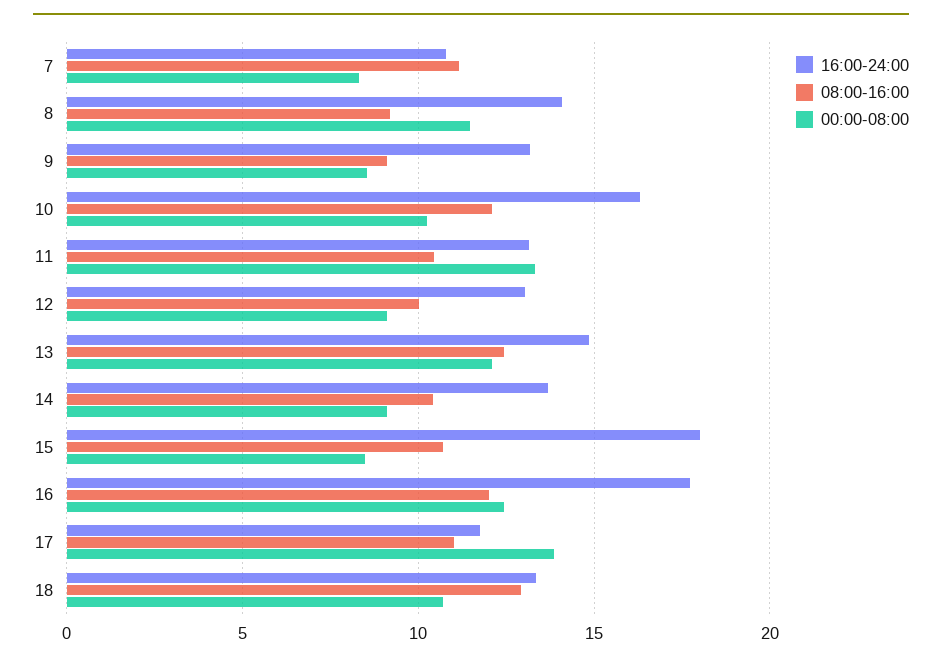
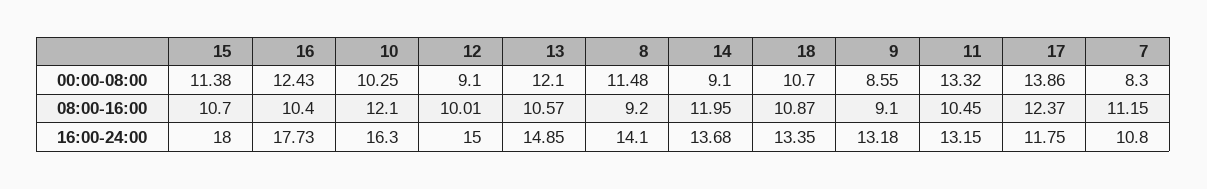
16:00-24:00, 12: 13 -> 15
08:00-16:00, 13: 12.5 -> 10.57
08:00-16:00, 14: 10.5 -> 11.95
00:00-08:00, 15: 8.5 -> 11.38
08:00-16:00, 16: 12 -> 10.4
08:00-16:00, 17: 11 -> 12.37
08:00-16:00, 18: 13 -> 10.87

